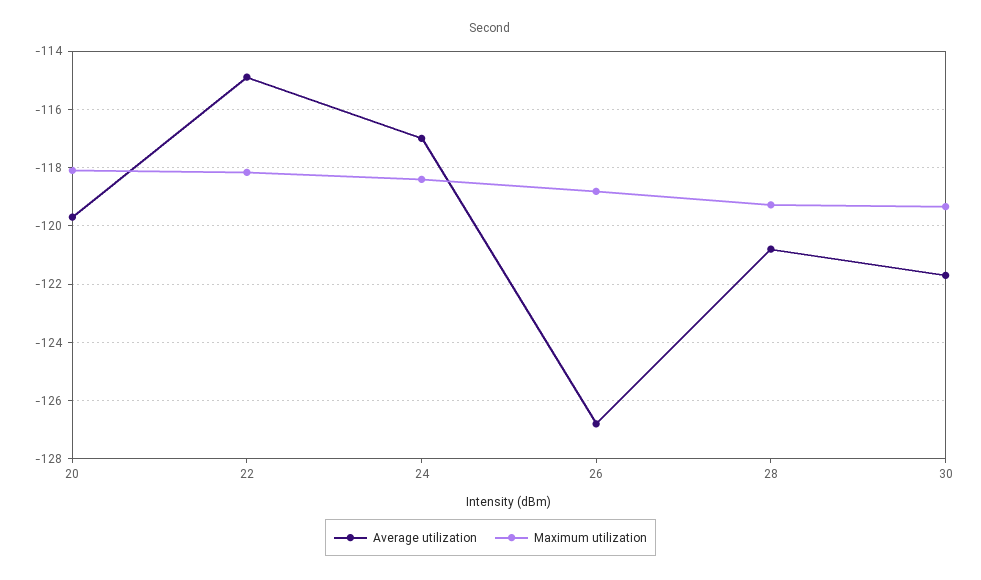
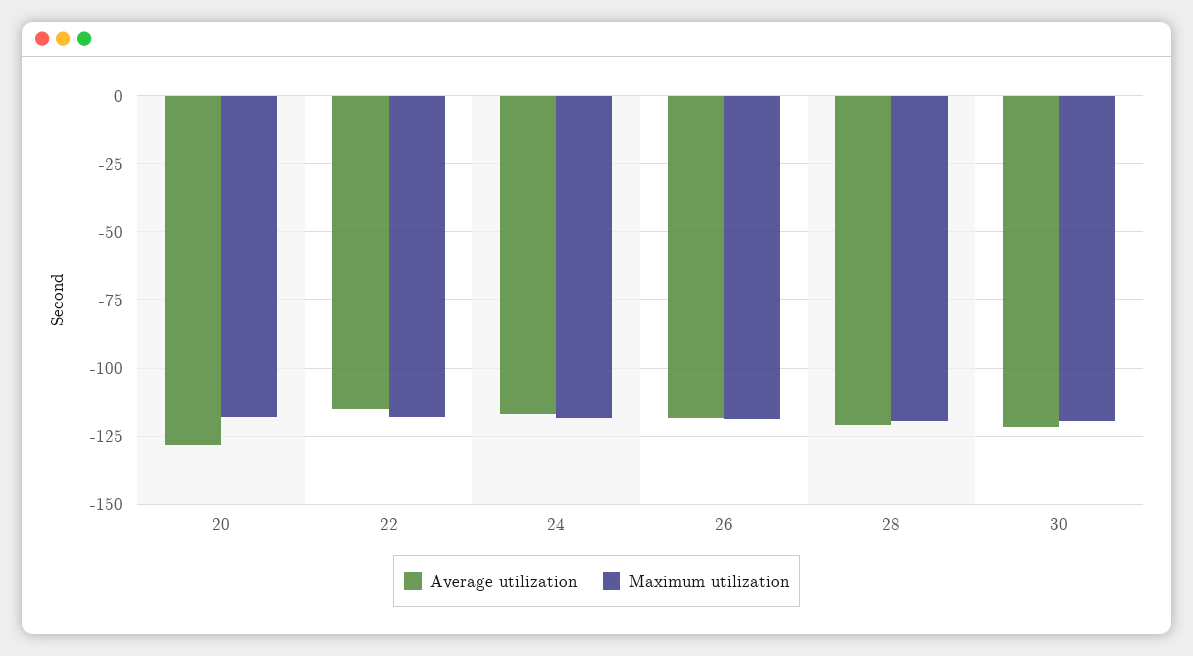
Average utilization, 20: -119.75 -> -127.5
Average utilization, 26: -126.75 -> -117.5

